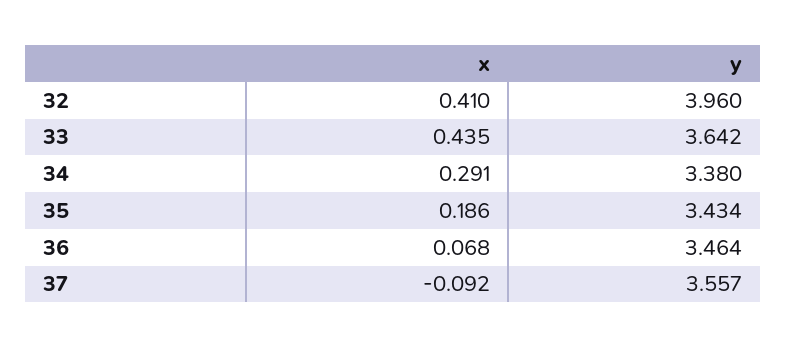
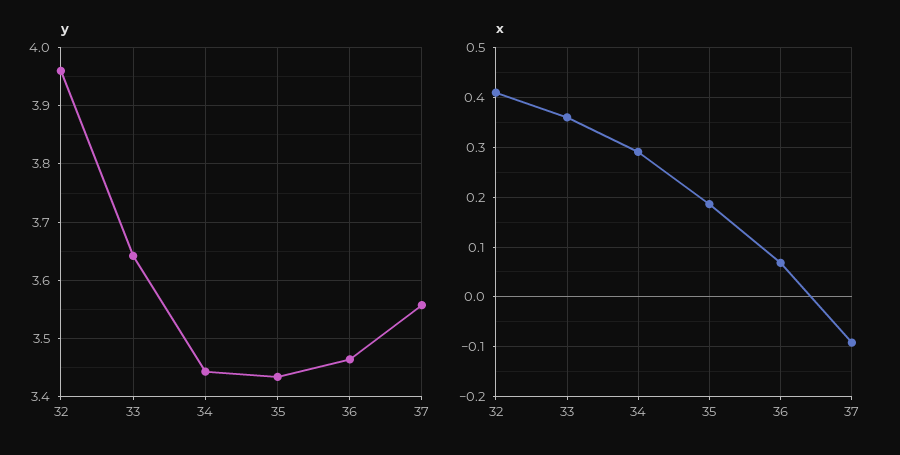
x, 33: 0.435 -> 0.36
y, 34: 3.38 -> 3.44

